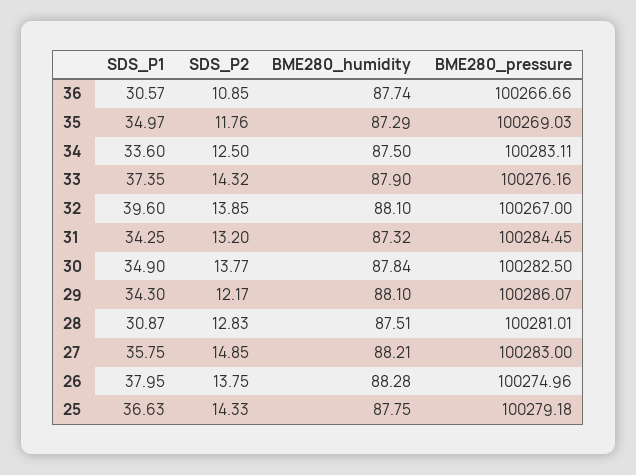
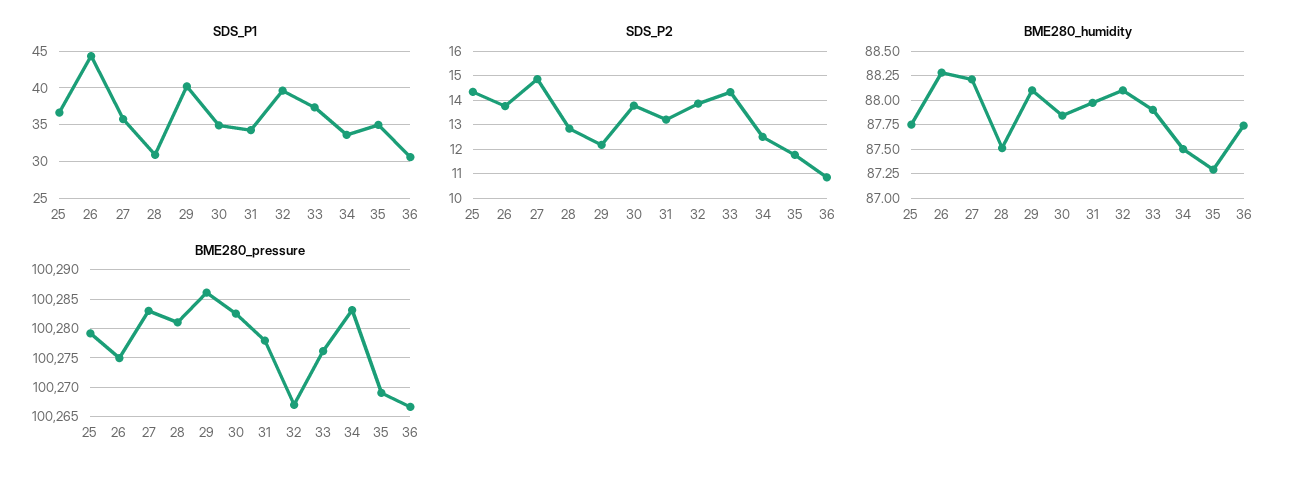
BME280_humidity, 31: 87.32 -> 88
BME280_pressure, 31: 100284.45 -> 100277.5
SDS_P1, 29: 34.3 -> 40
SDS_P1, 26: 37.95 -> 44

